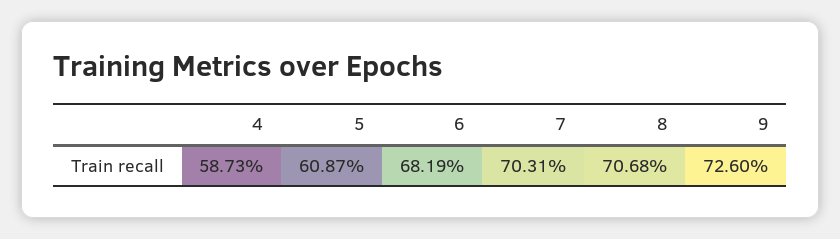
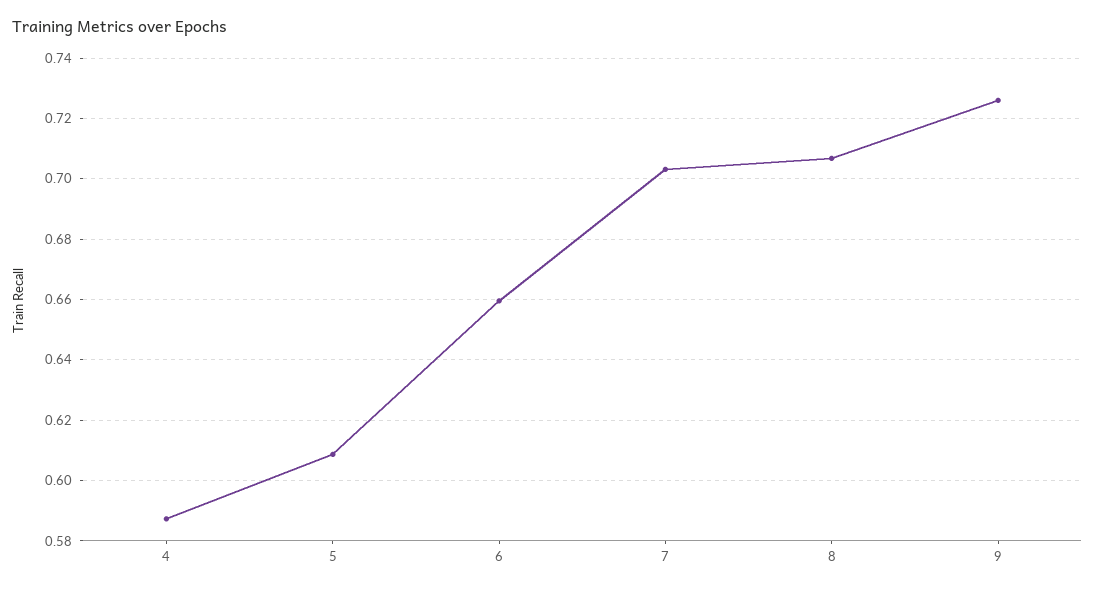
6: 0.6819 -> 0.66

